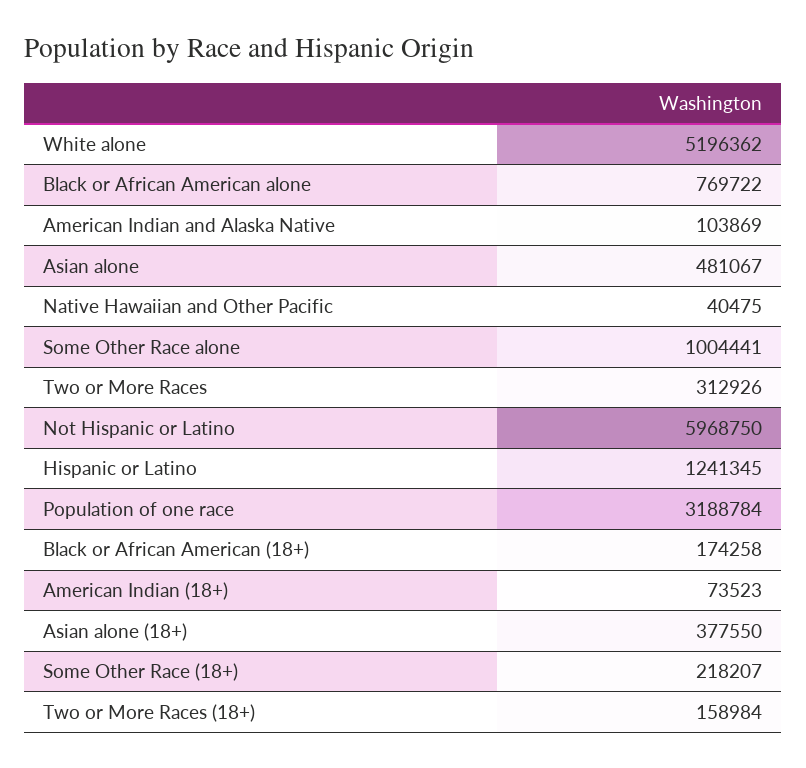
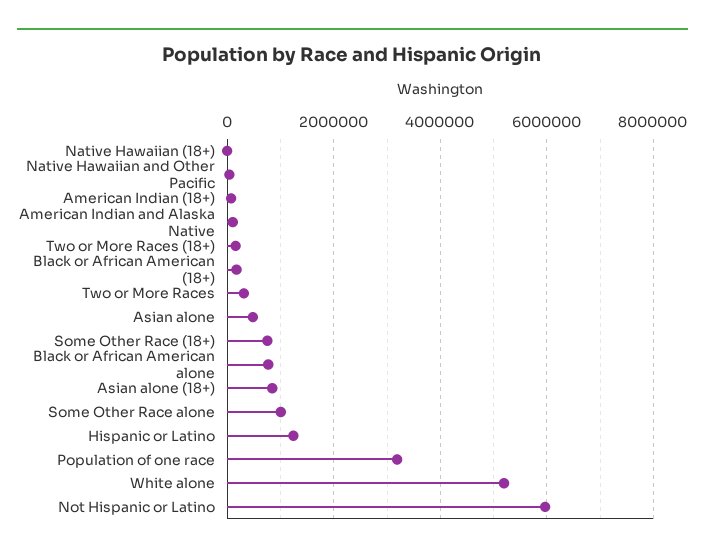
Asian alone (18+): 377550 -> 800000
Some Other Race (18+): 218207 -> 800000
Native Hawaiian (18+): none -> 0

